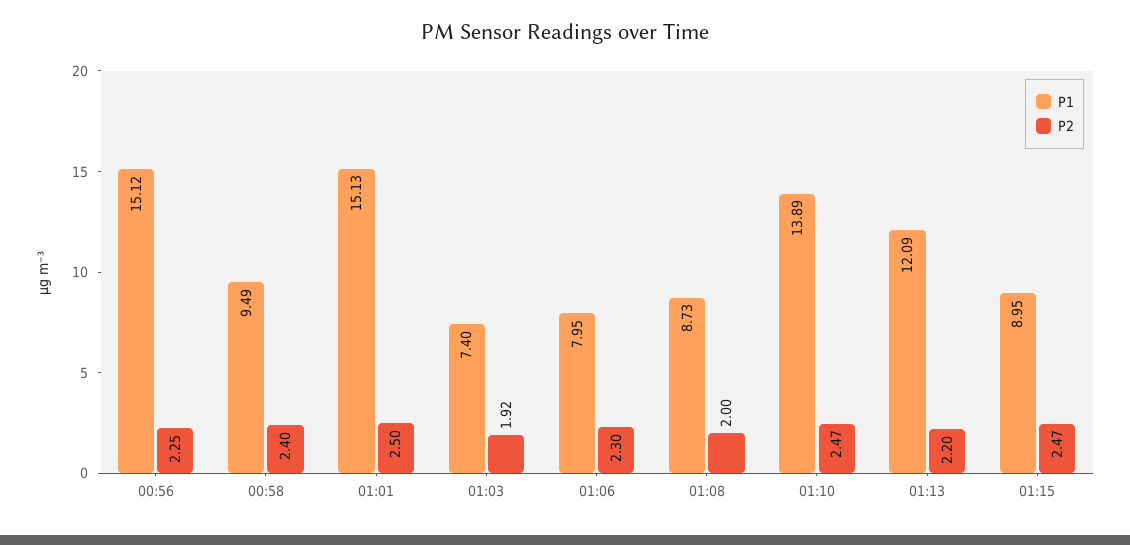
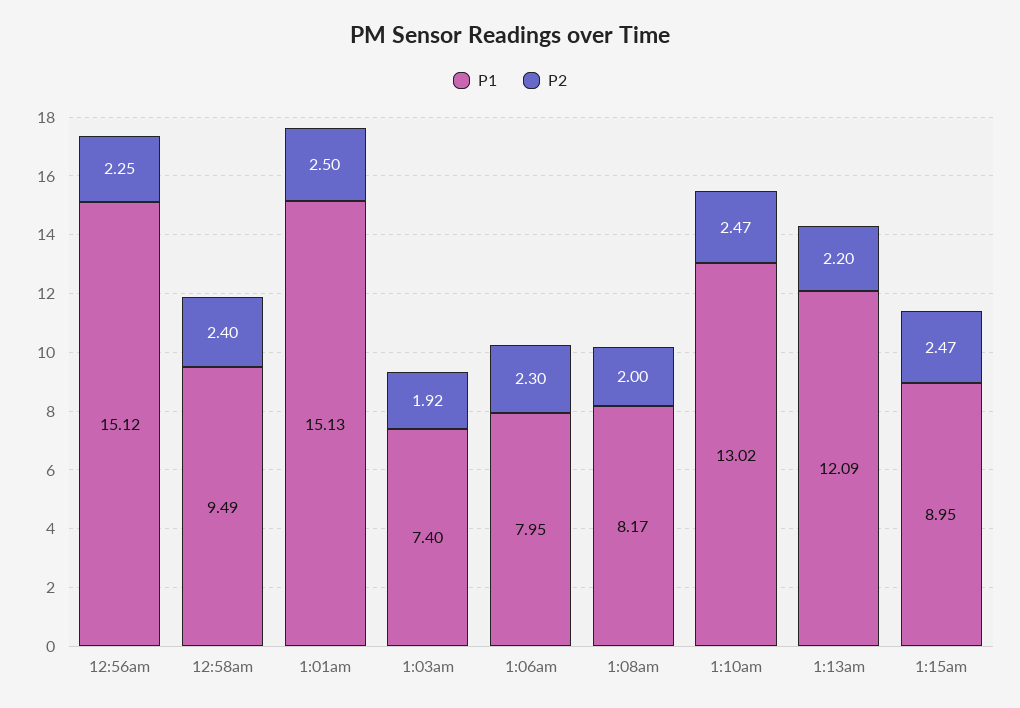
P1, 01:08: 8.73 -> 8.17
P1, 01:10: 13.89 -> 13.02

